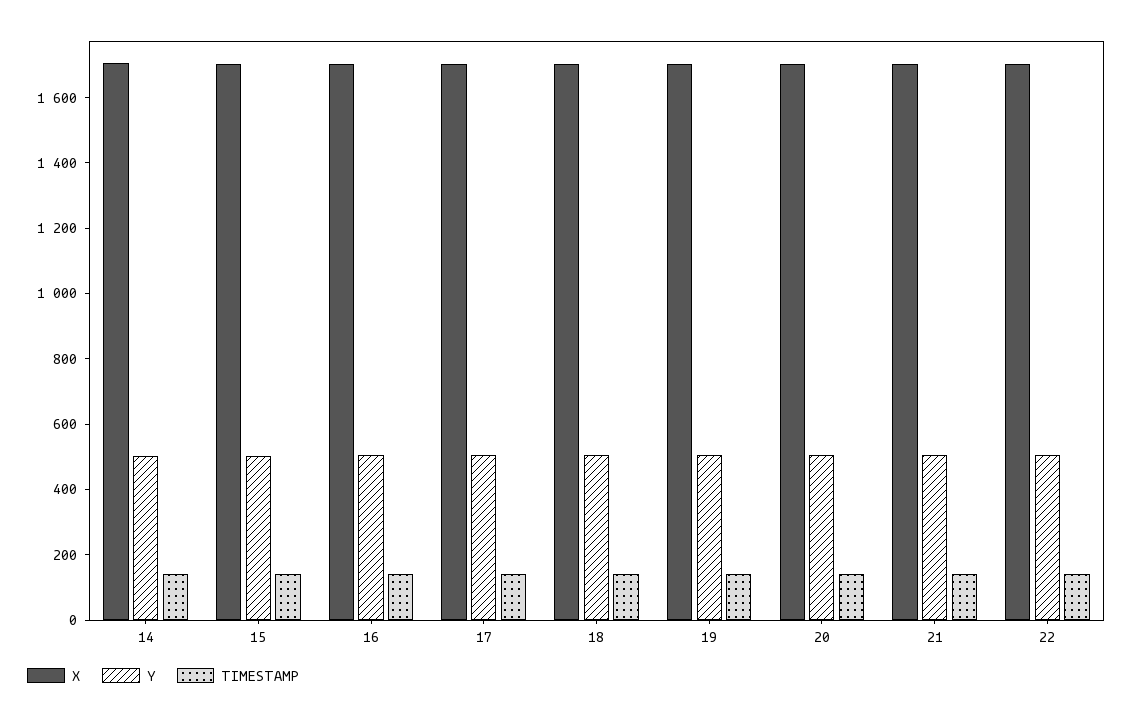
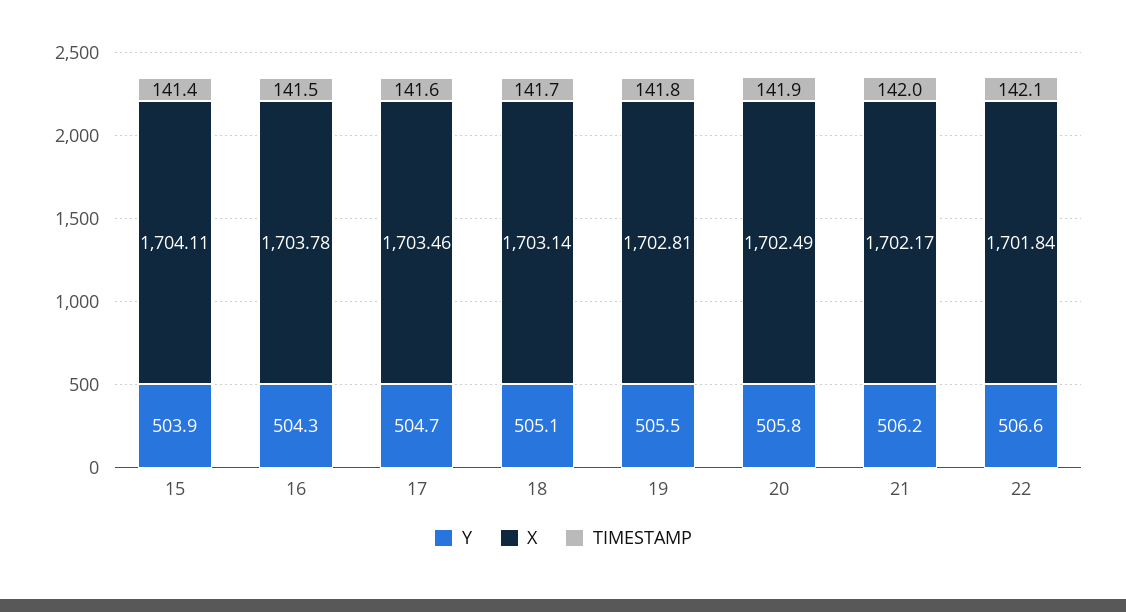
X, 14: 1700 -> none
Y, 14: 500 -> none
TIMESTAMP, 14: 150 -> none

